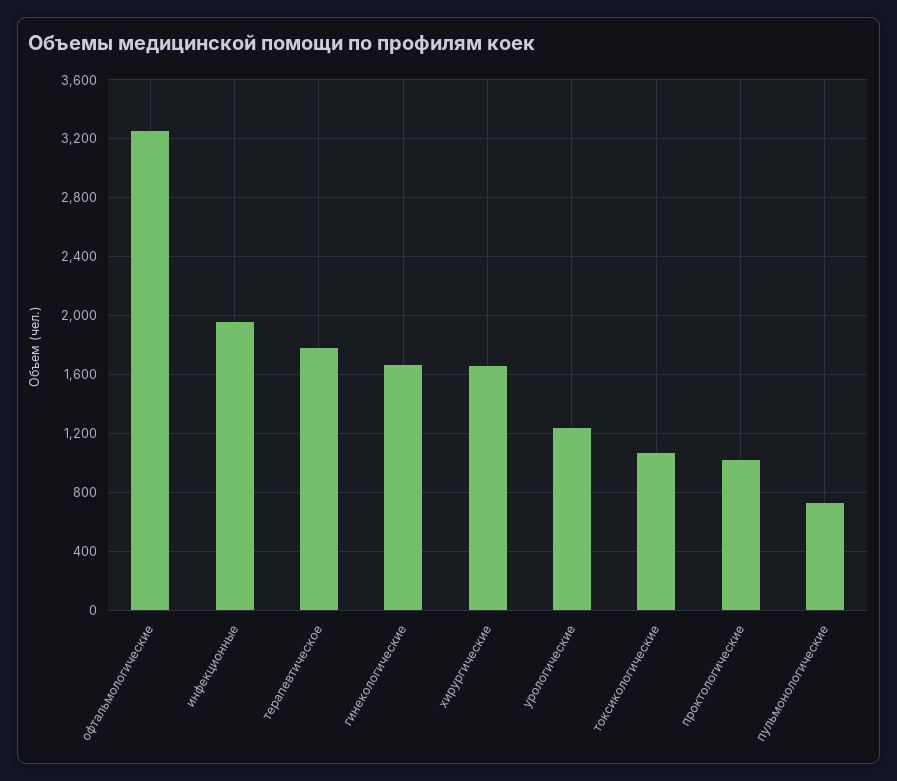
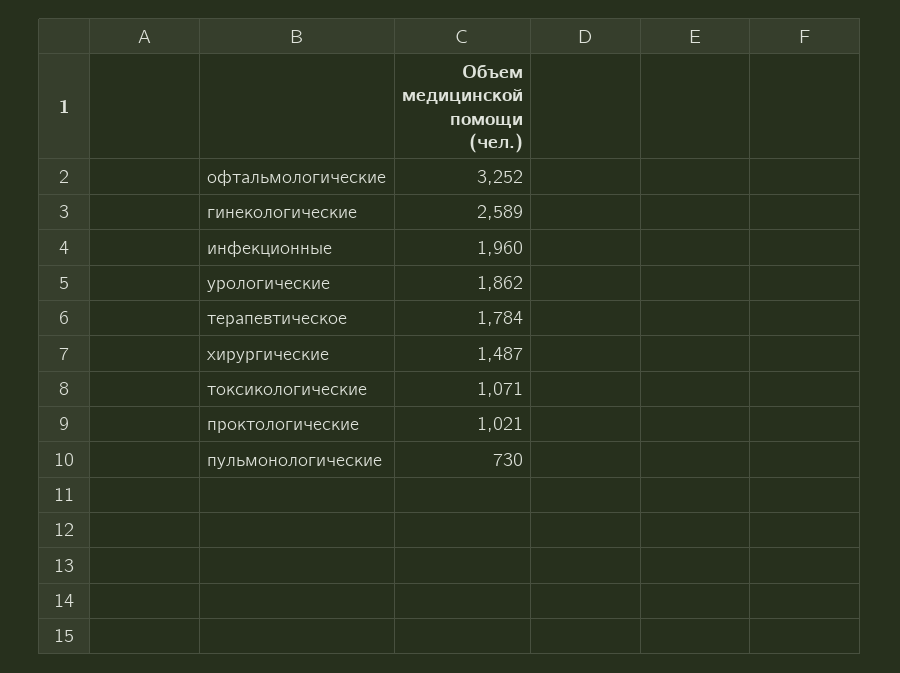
гинекологические: 1650 -> 2589
хирургические: 1650 -> 1487
урологические: 1250 -> 1862

